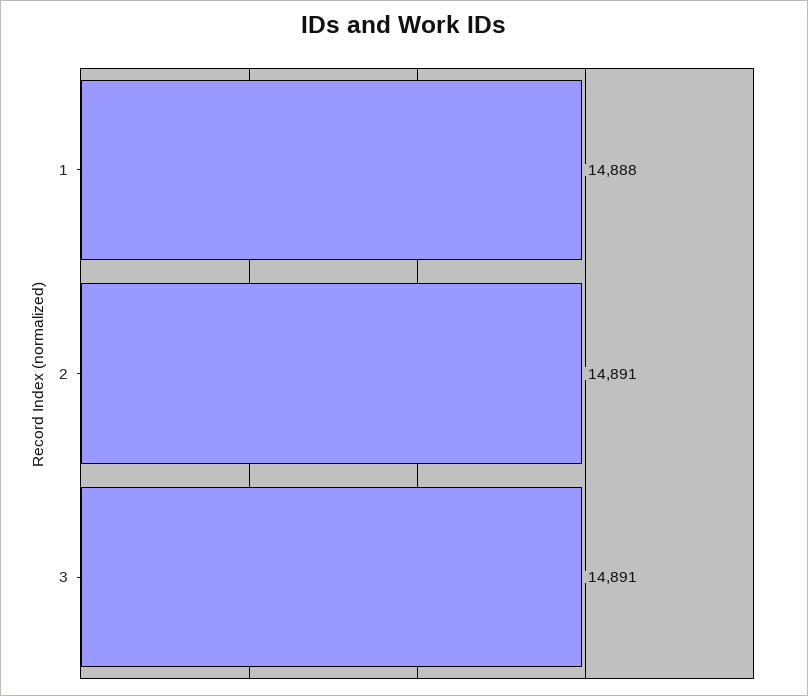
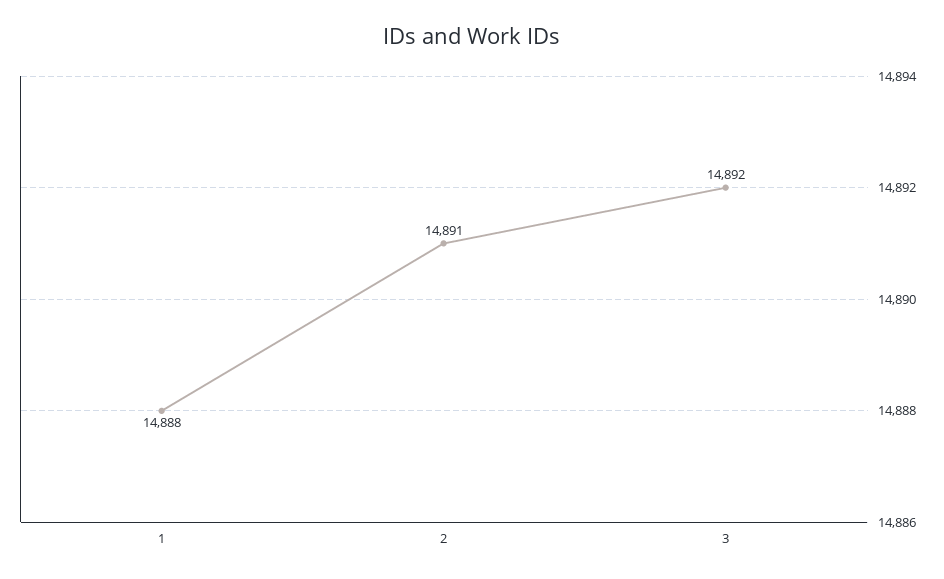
3: 14891 -> 14892

